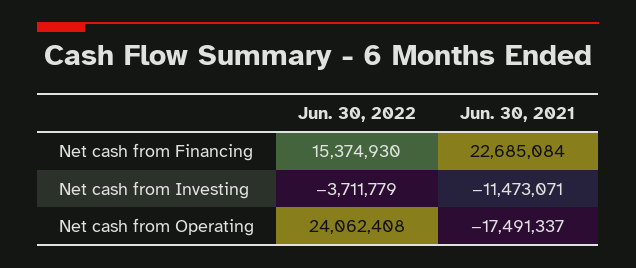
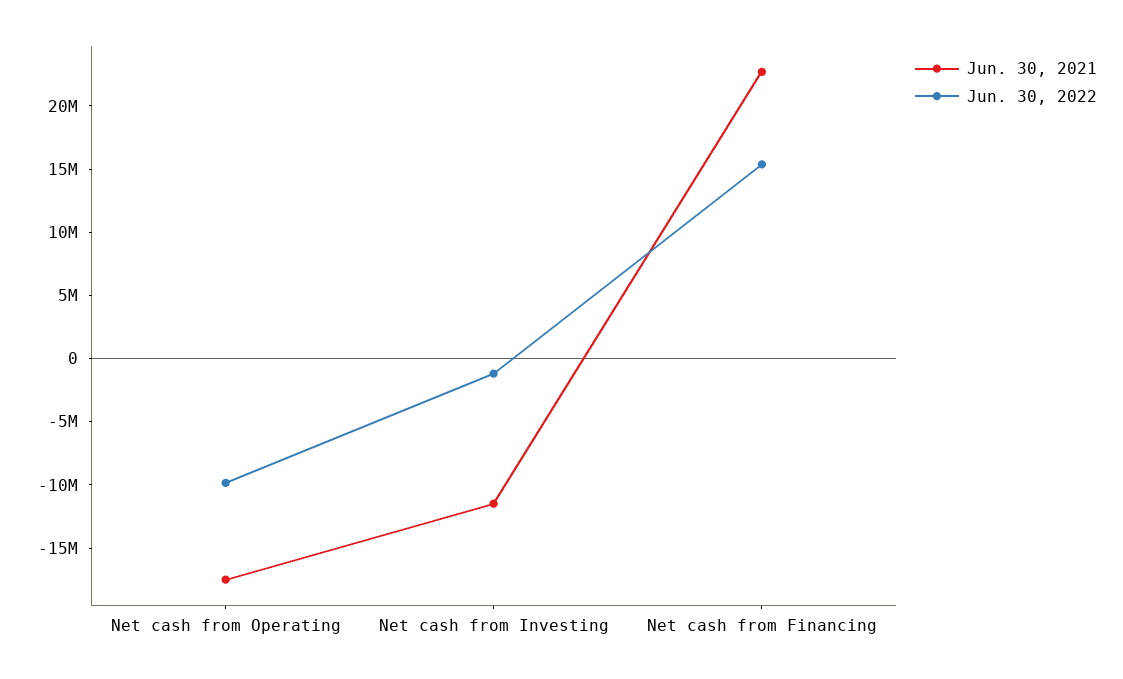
Jun. 30, 2022, Net cash from Investing: -3711779 -> -1000000
Jun. 30, 2022, Net cash from Operating: 24062408 -> -10000000

